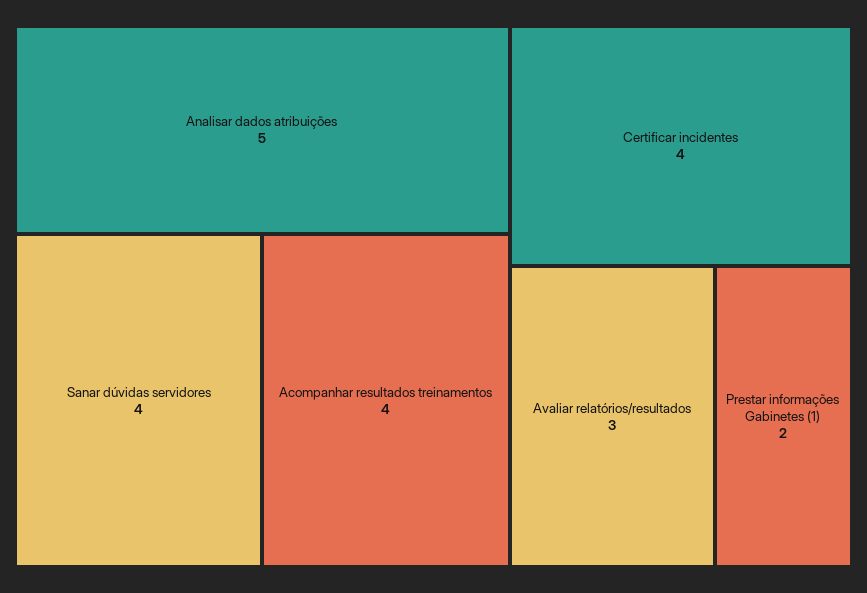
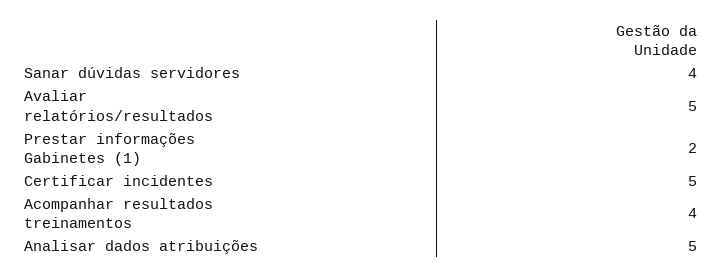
Certificar incidentes: 4 -> 5
Avaliar relatórios/resultados: 3 -> 5

